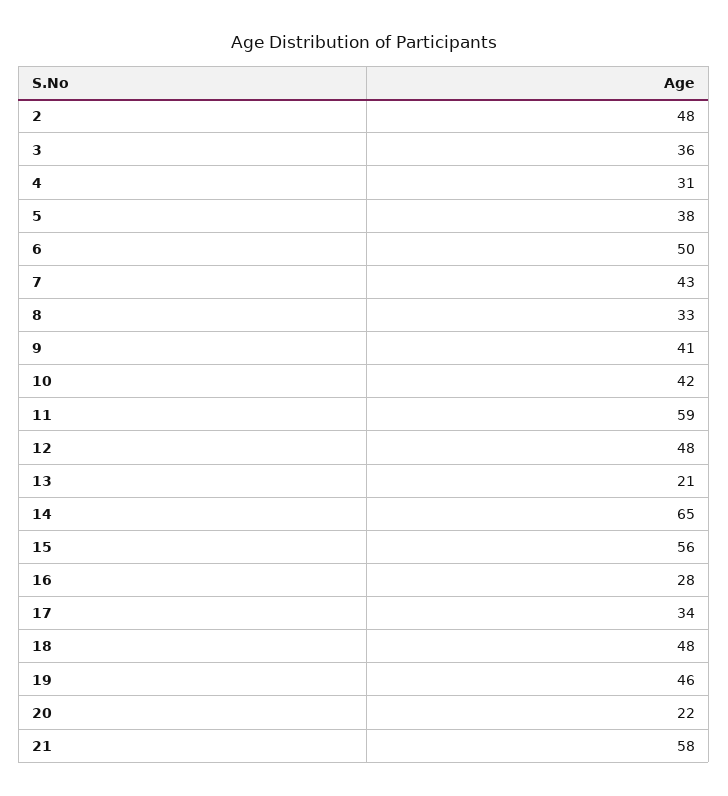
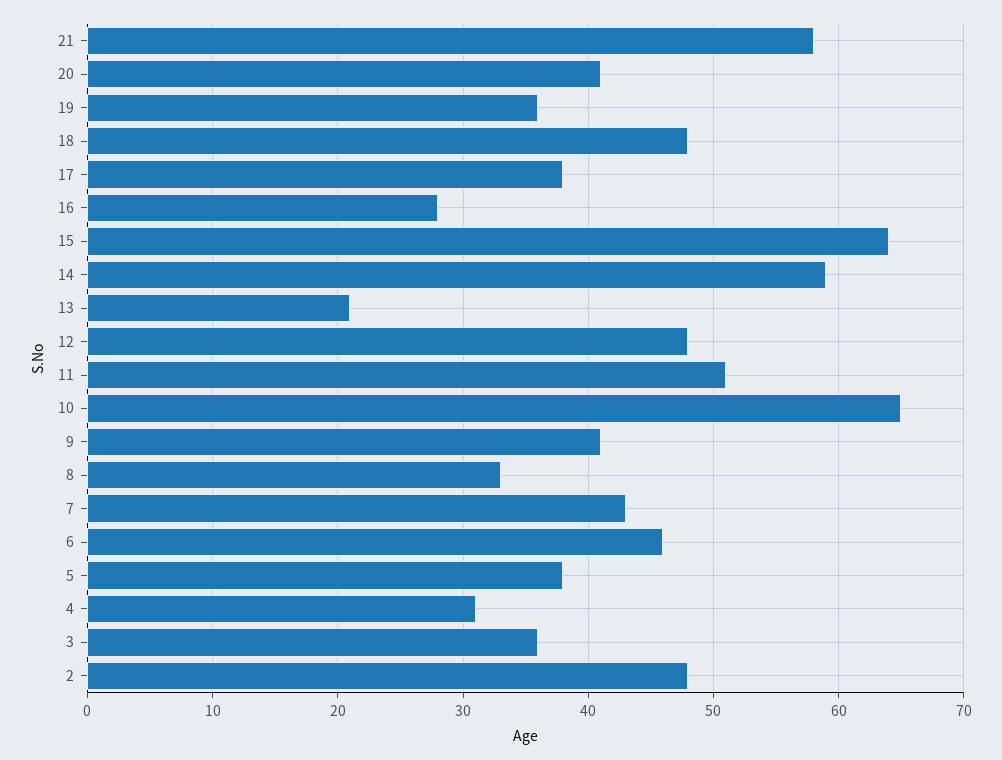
6: 50 -> 46
10: 42 -> 65
11: 59 -> 51
14: 65 -> 59
15: 56 -> 64
17: 34 -> 38
19: 46 -> 36
20: 22 -> 41

